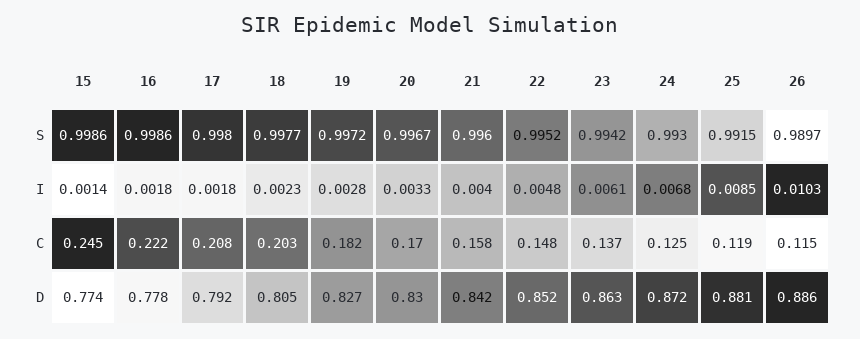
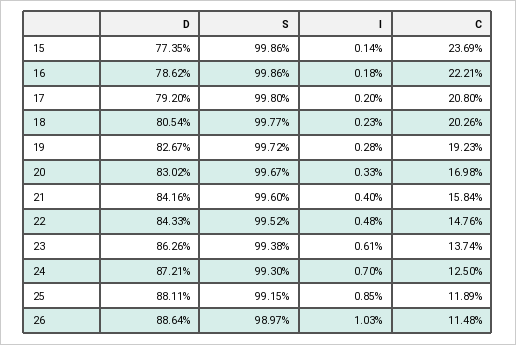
23, S: 0.9942 -> 0.9938
17, I: 0.0018 -> 0.002
24, I: 0.0068 -> 0.007
15, C: 0.245 -> 0.2369
19, C: 0.182 -> 0.1923
16, D: 0.778 -> 0.7862
22, D: 0.852 -> 0.8433

